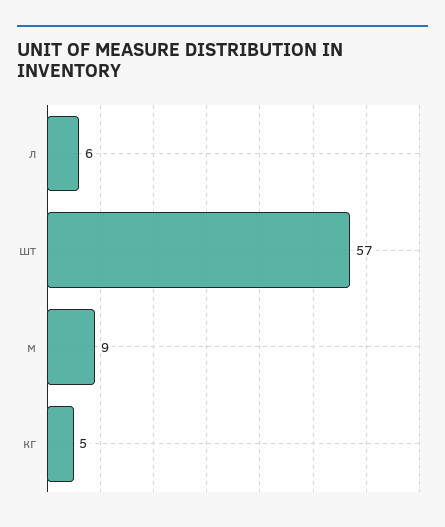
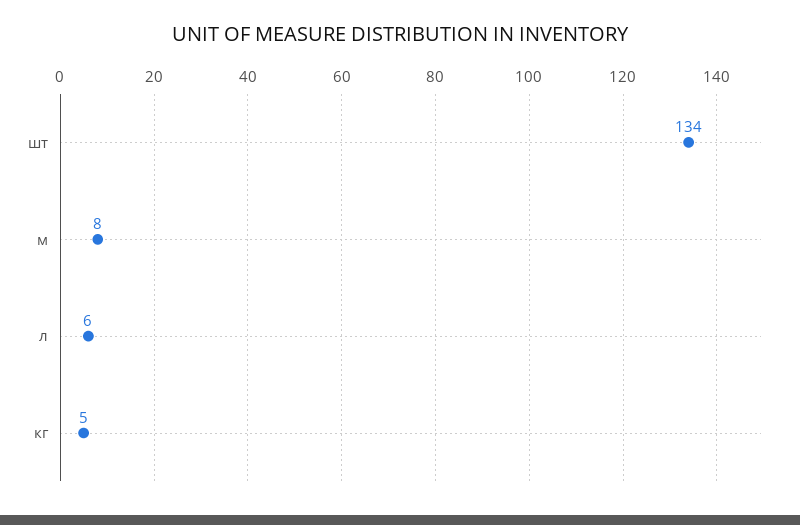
шт: 57 -> 134
м: 9 -> 8

